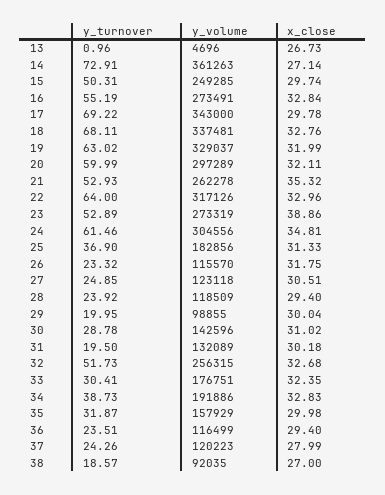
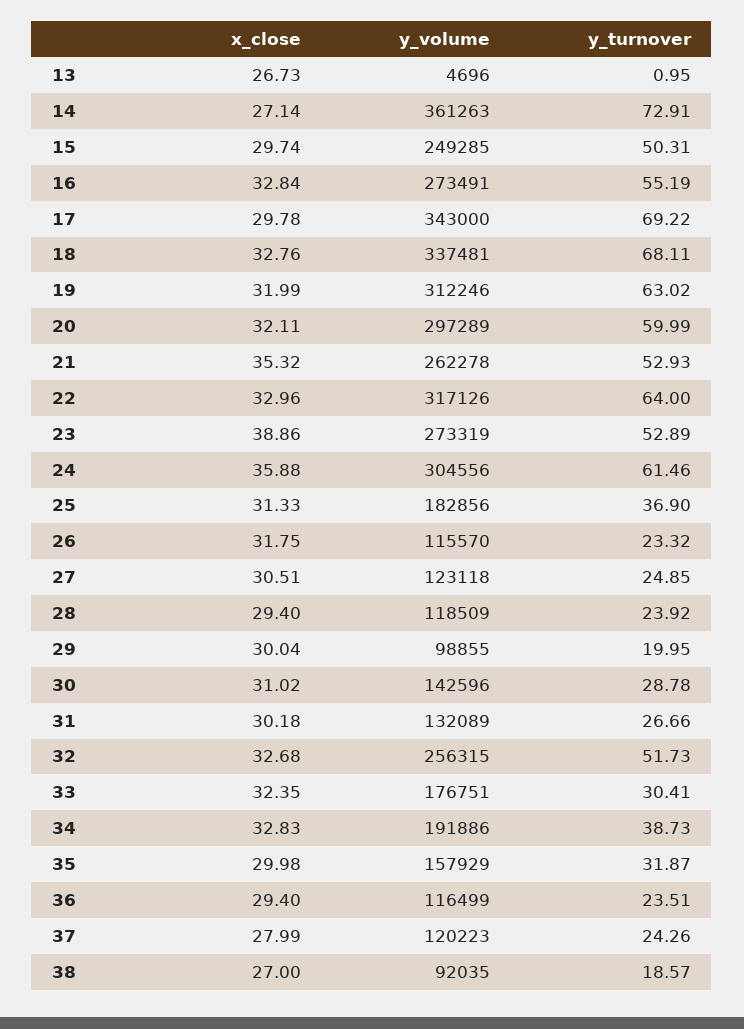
y_turnover, 13: 0.96 -> 0.95
y_volume, 19: 329037 -> 312246
x_close, 24: 34.81 -> 35.88
y_turnover, 31: 19.5 -> 26.66

